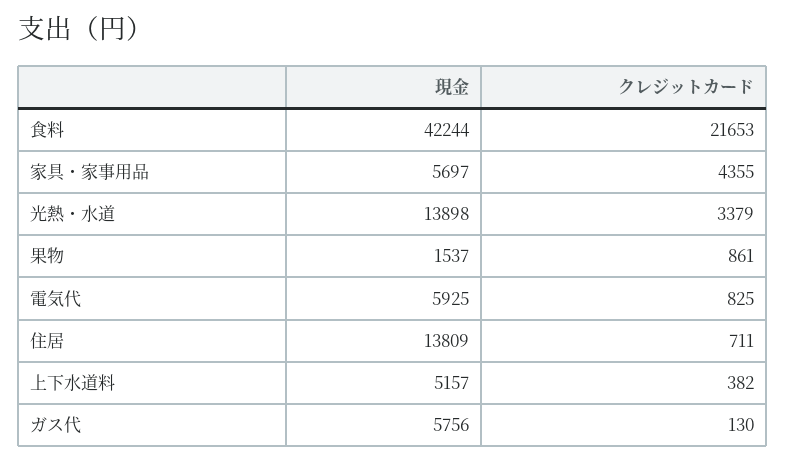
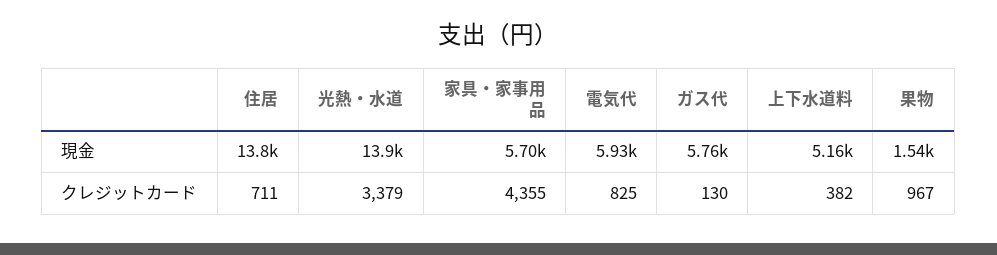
現金, 食料: 42244 -> none
クレジットカード, 食料: 21653 -> none
クレジットカード, 果物: 861 -> 967

